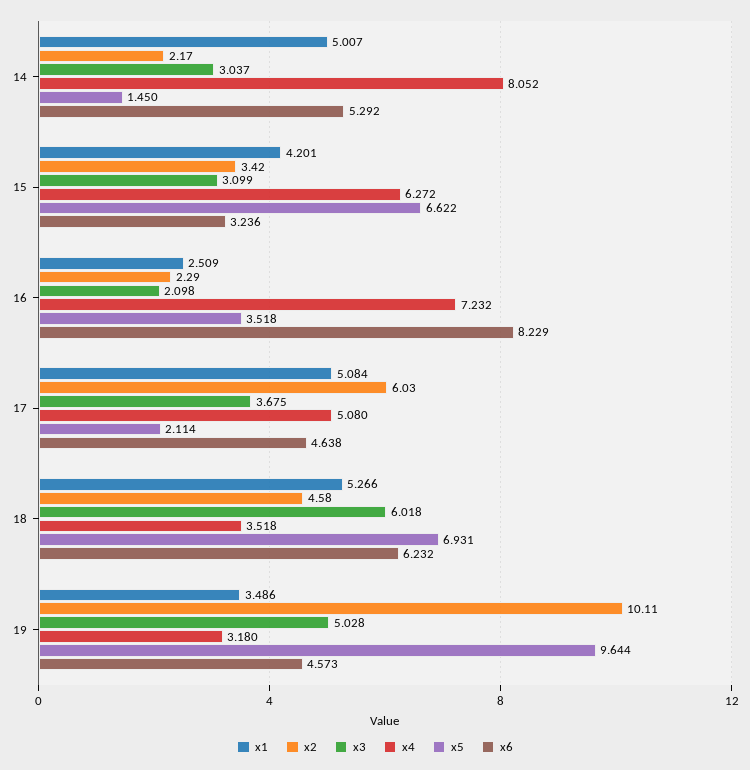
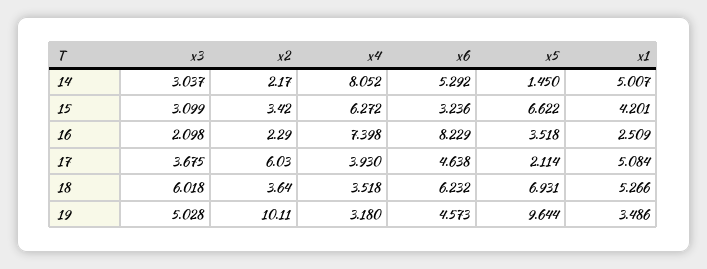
x4, 16: 7.232 -> 7.398
x4, 17: 5.08 -> 3.93
x2, 18: 4.58 -> 3.64

